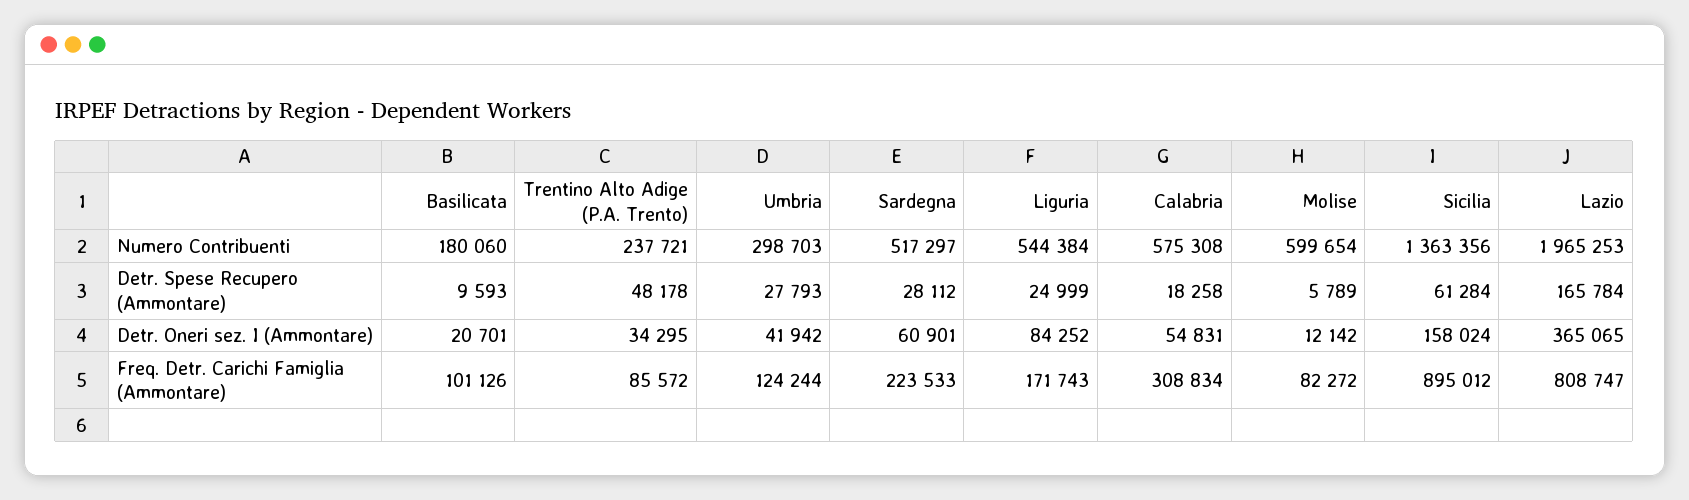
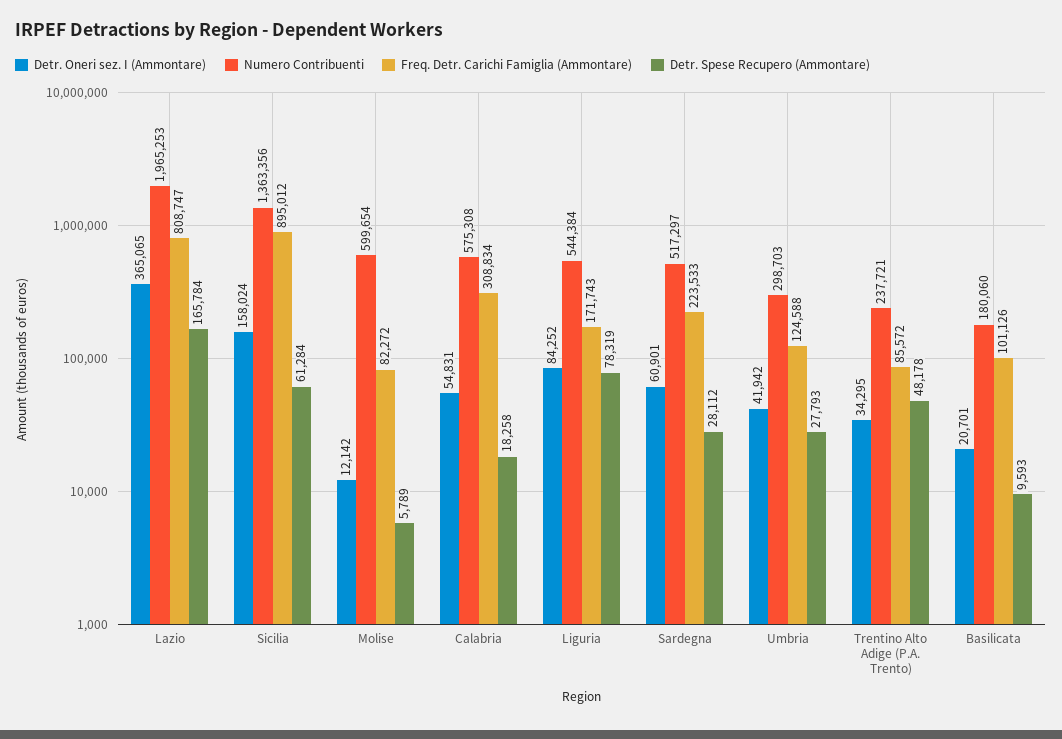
Detr. Spese Recupero (Ammontare), Liguria: 24999 -> 78319
Freq. Detr. Carichi Famiglia (Ammontare), Umbria: 124244 -> 124588

